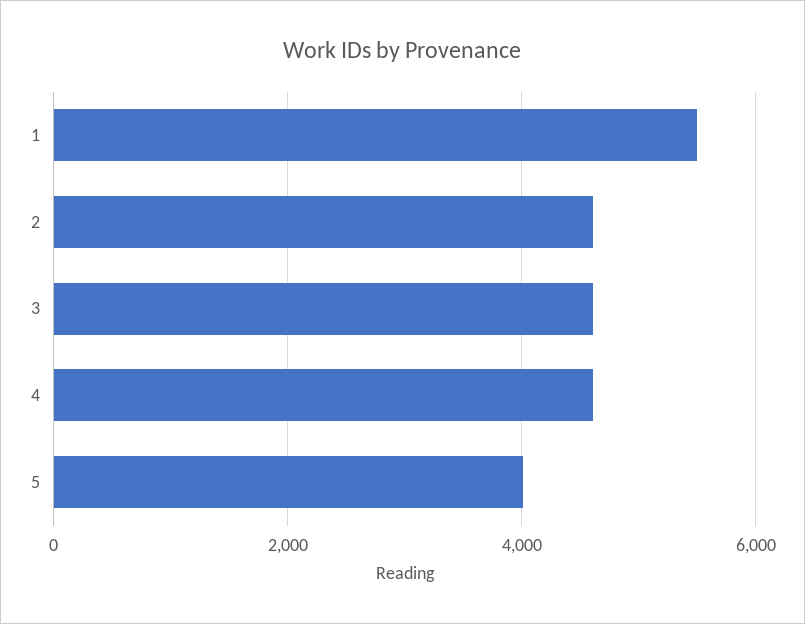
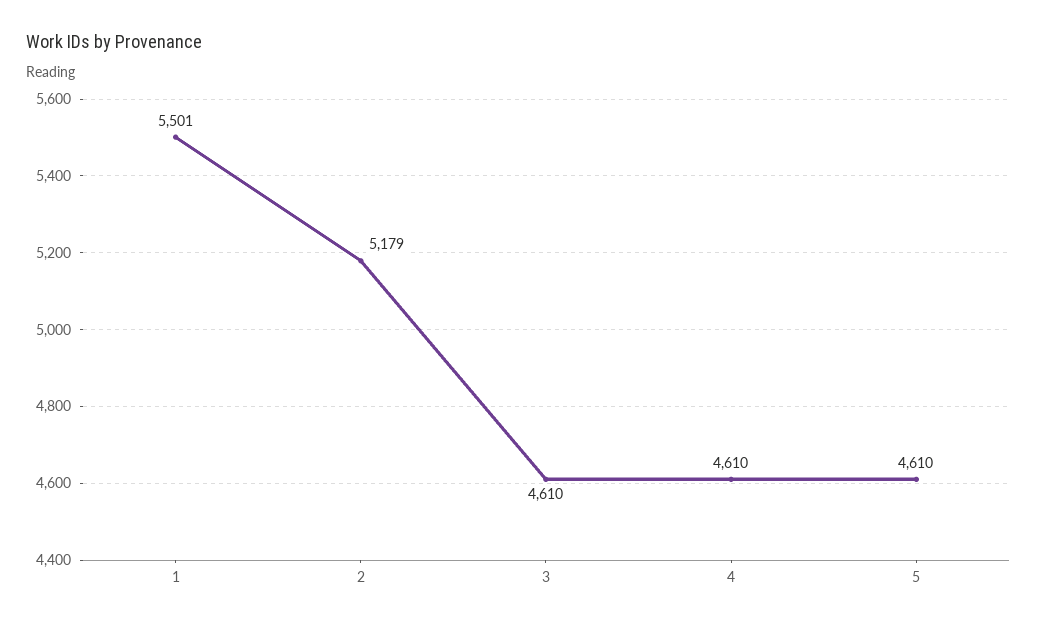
2: 4600 -> 5179
5: 4000 -> 4610

